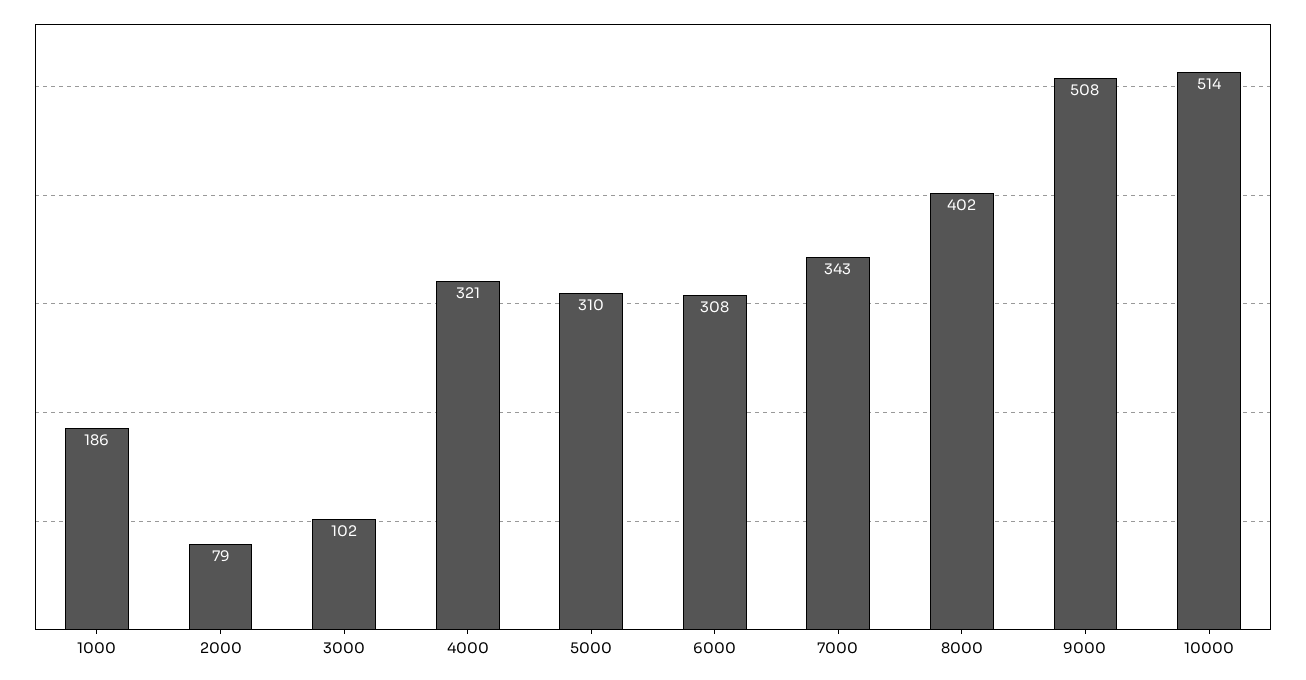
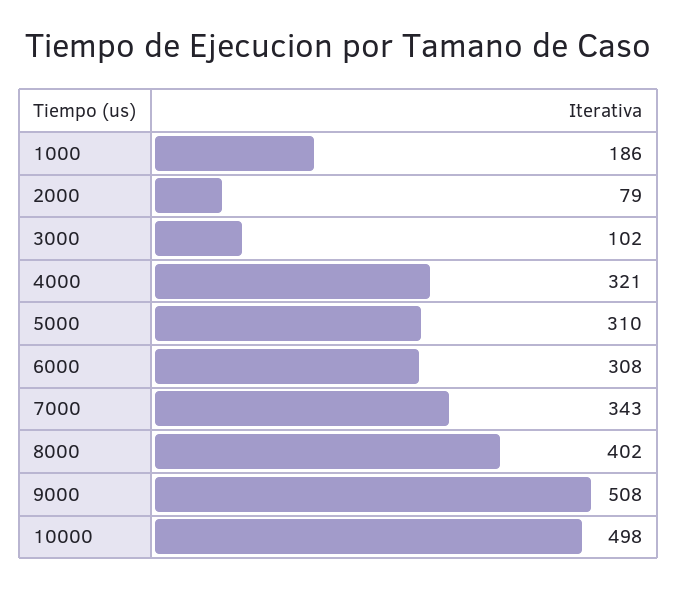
10000: 514 -> 498

